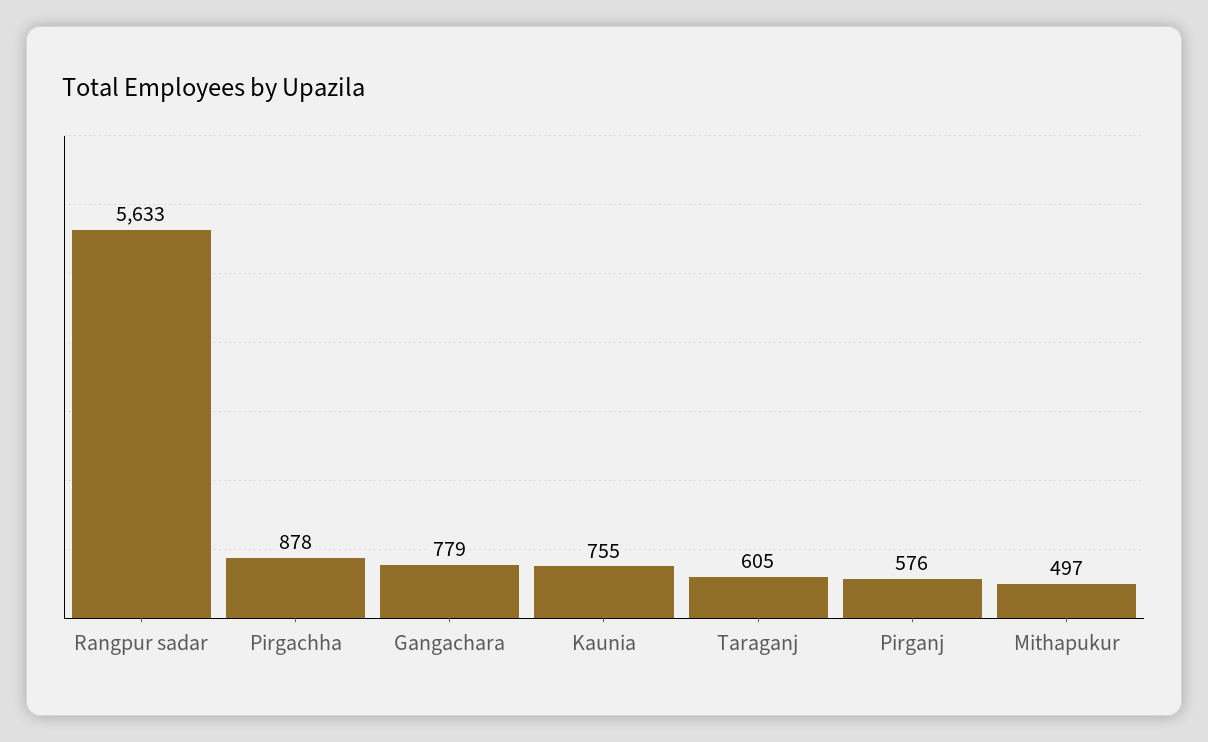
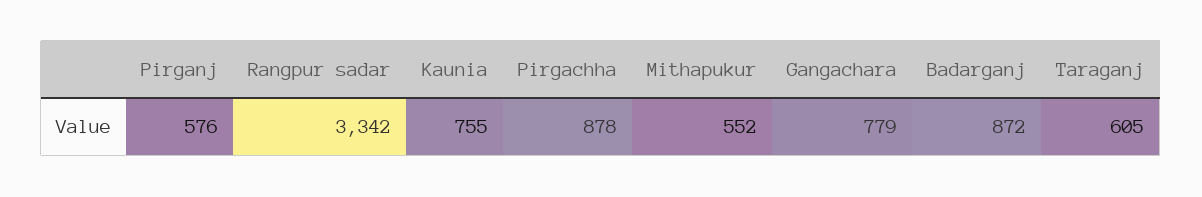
Rangpur sadar: 5633 -> 3342
Mithapukur: 497 -> 552
Badarganj: none -> 872

